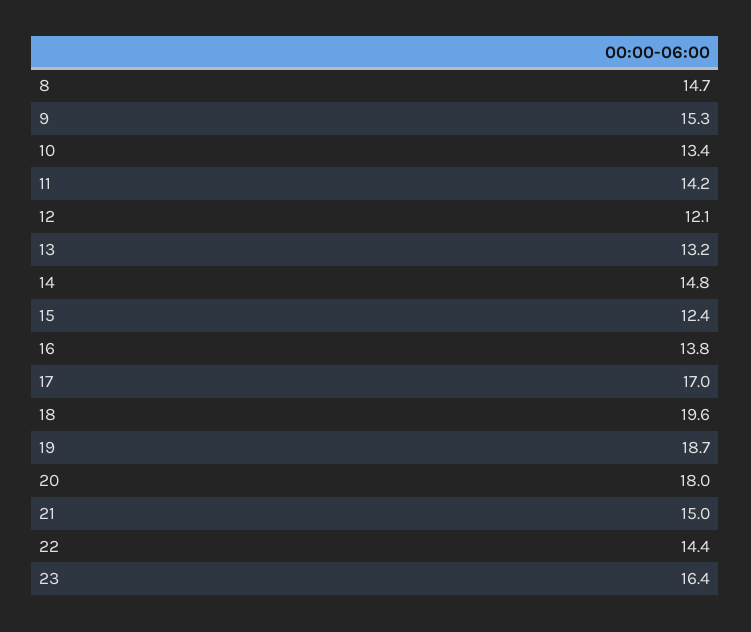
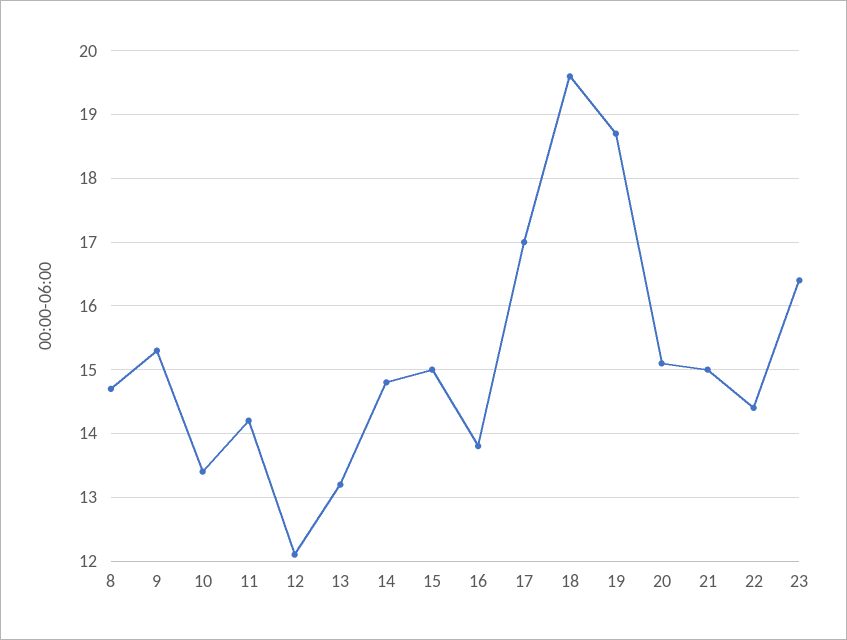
15: 12.4 -> 15
20: 18 -> 15.1

